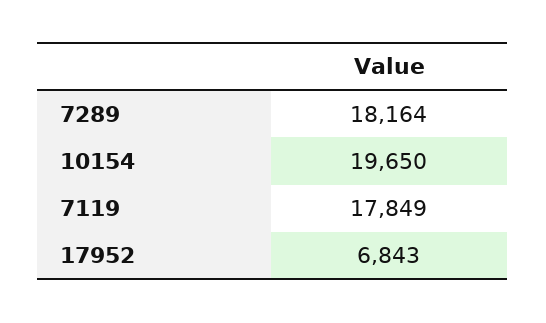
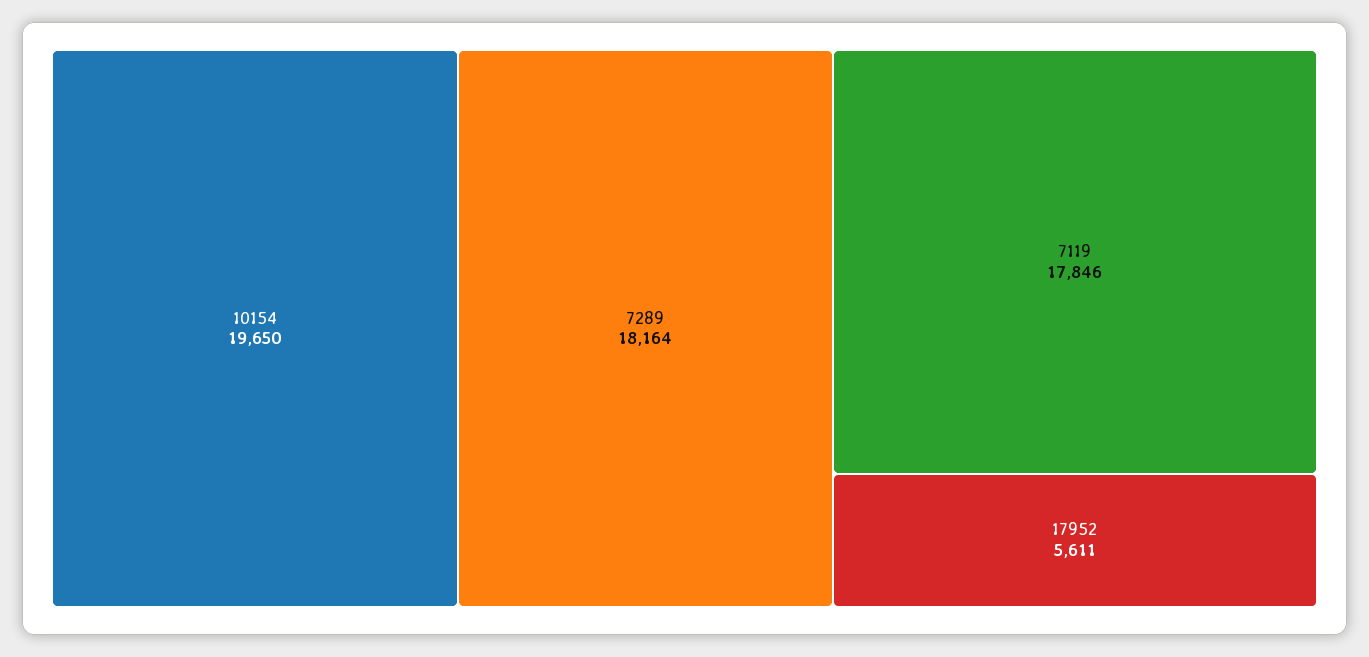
7119: 17849 -> 17846
17952: 6843 -> 5611

